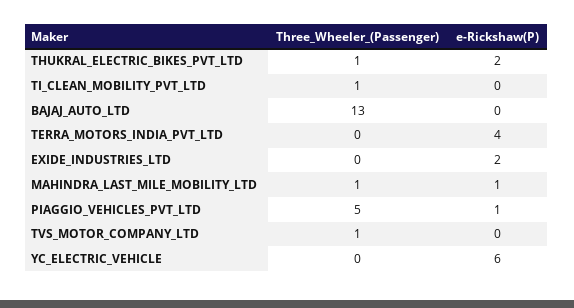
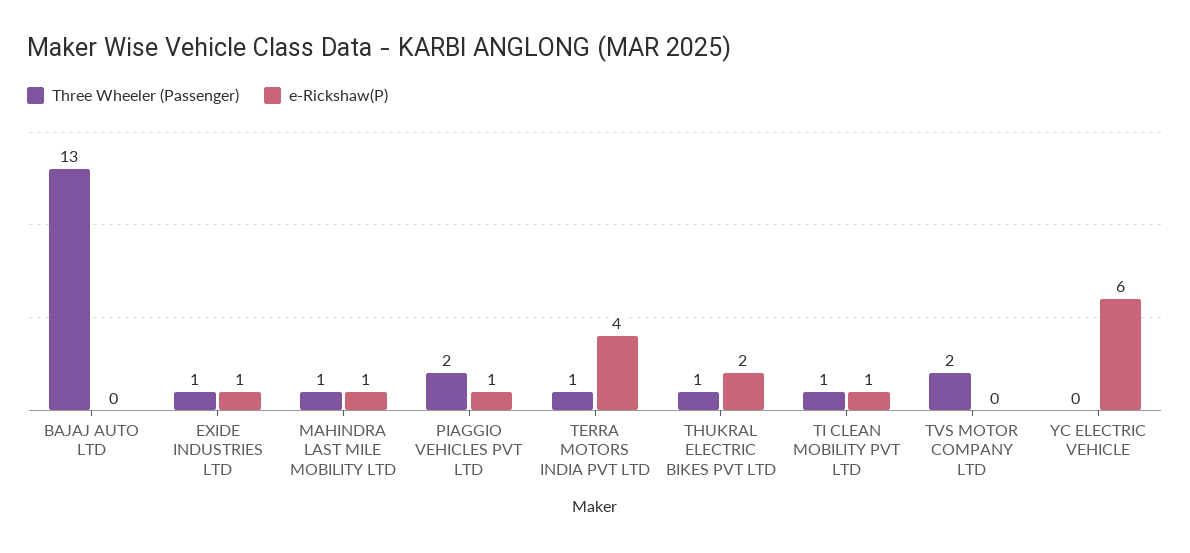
e-Rickshaw(P), TI_CLEAN_MOBILITY_PVT_LTD: 0 -> 1
Three_Wheeler_(Passenger), TERRA_MOTORS_INDIA_PVT_LTD: 0 -> 1
Three_Wheeler_(Passenger), EXIDE_INDUSTRIES_LTD: 0 -> 1
e-Rickshaw(P), EXIDE_INDUSTRIES_LTD: 2 -> 1
Three_Wheeler_(Passenger), PIAGGIO_VEHICLES_PVT_LTD: 5 -> 2
Three_Wheeler_(Passenger), TVS_MOTOR_COMPANY_LTD: 1 -> 2

